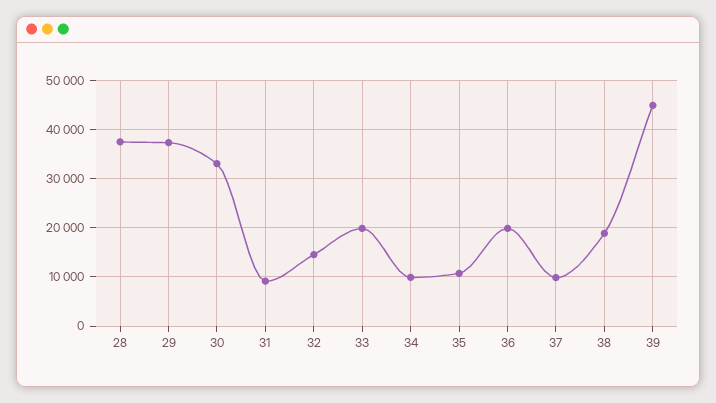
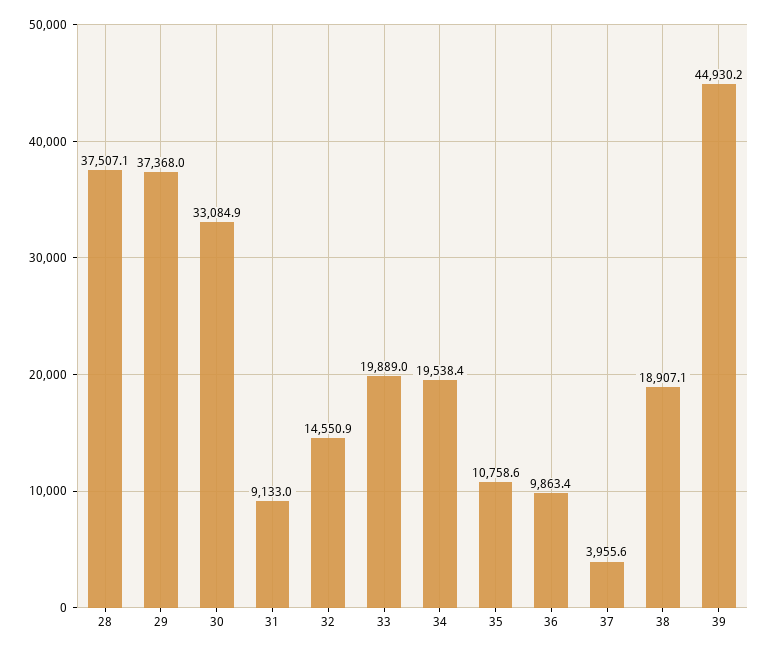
34: 10000 -> 19538.4
36: 20000 -> 9863.4
37: 10000 -> 3955.6

